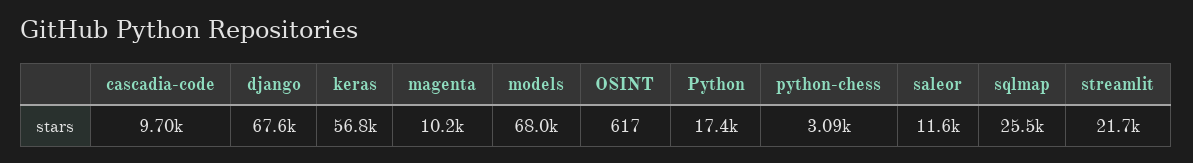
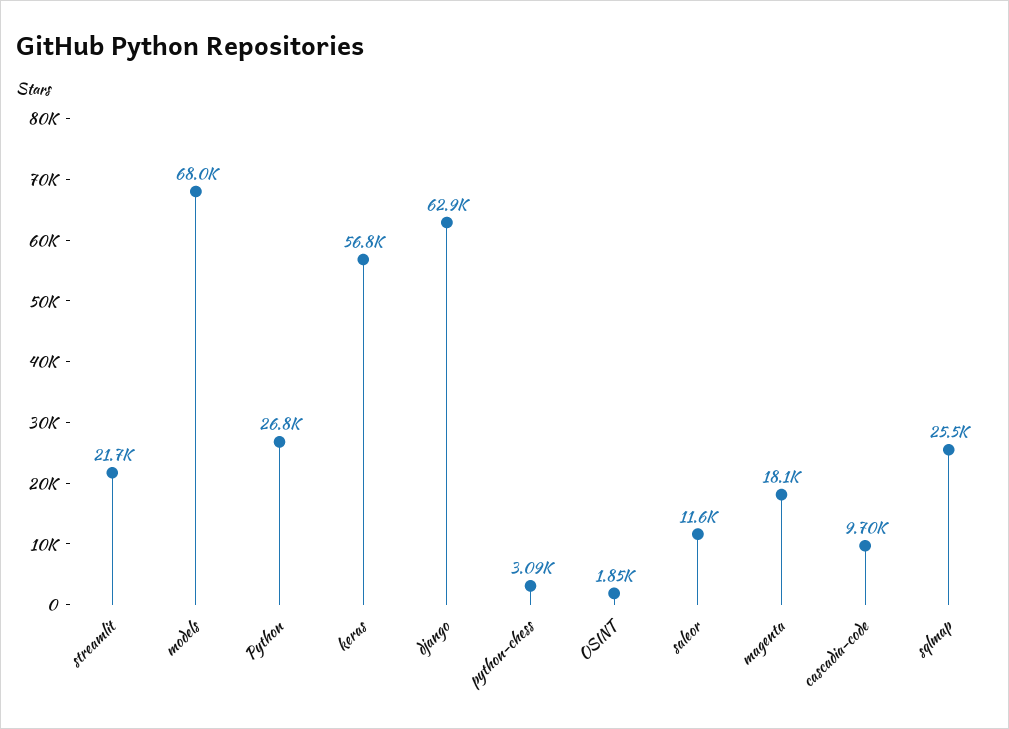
django: 67600 -> 62900
magenta: 10200 -> 18100
OSINT: 617 -> 1850
Python: 17400 -> 26800

